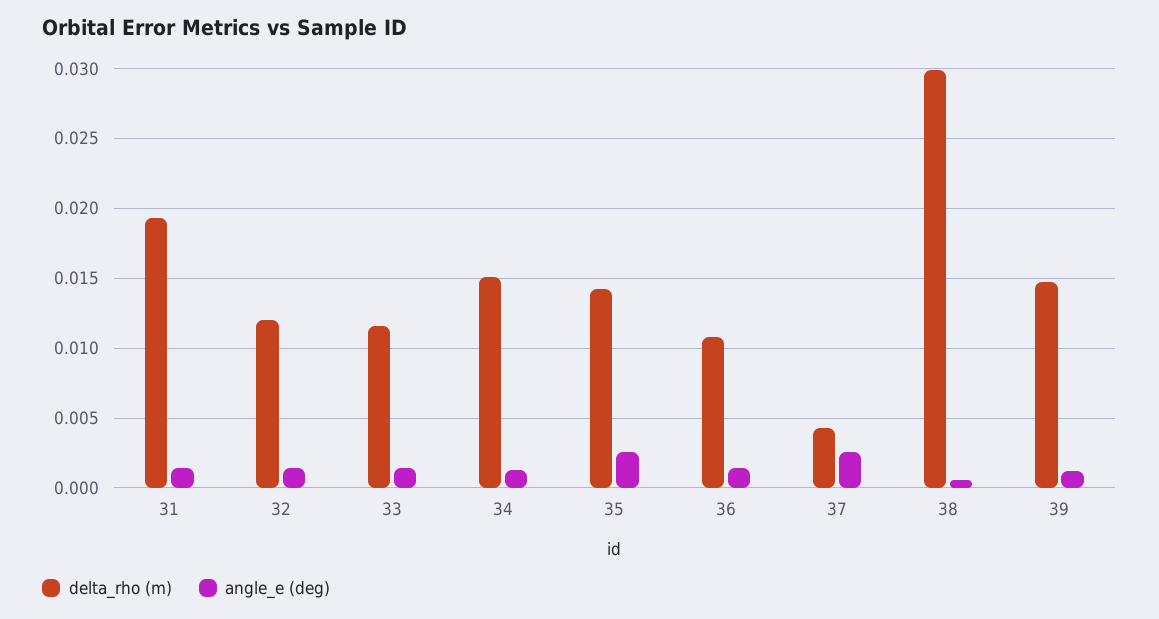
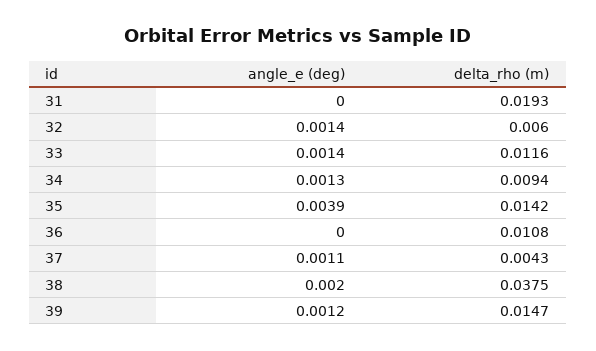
angle_e (deg), 31: 0.0015 -> 0
delta_rho (m), 32: 0.012 -> 0.006
delta_rho (m), 34: 0.015 -> 0.0094
angle_e (deg), 35: 0.0025 -> 0.0039
angle_e (deg), 36: 0.0015 -> 0
angle_e (deg), 37: 0.0025 -> 0.0011
delta_rho (m), 38: 0.03 -> 0.0375
angle_e (deg), 38: 0.0005 -> 0.002

